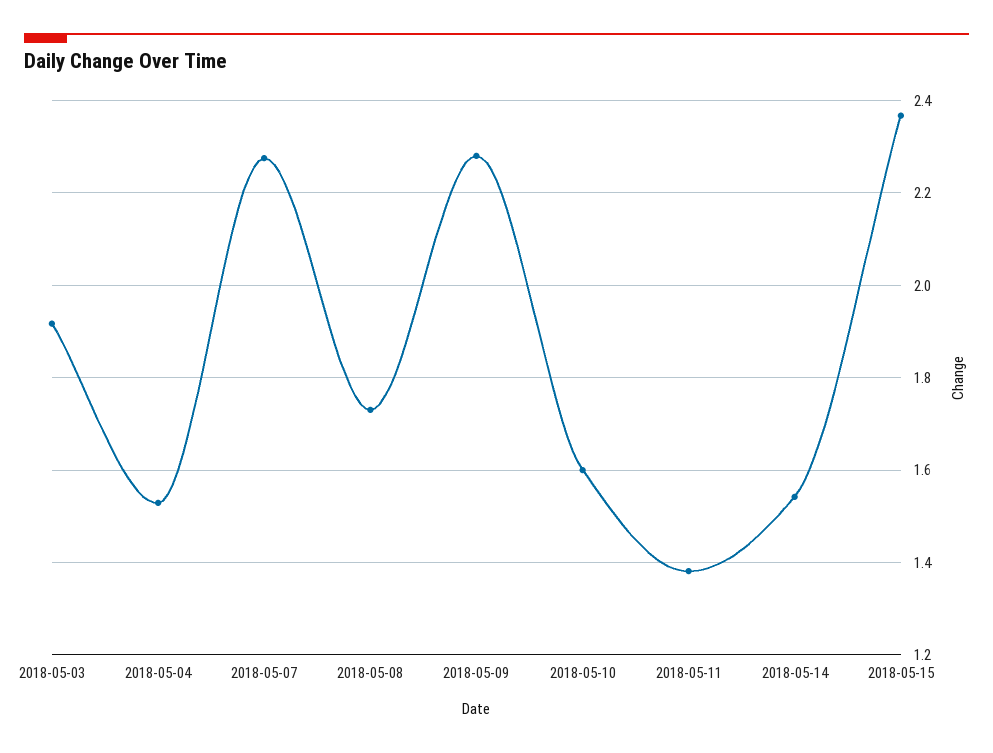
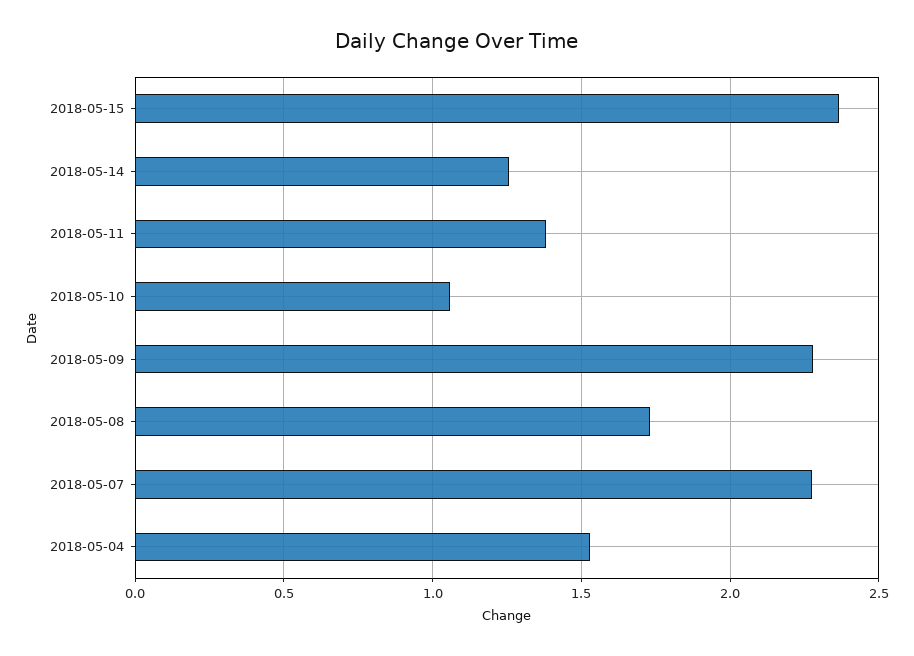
2018-05-03: 1.92 -> none
2018-05-10: 1.6 -> 1.05
2018-05-14: 1.54 -> 1.25

